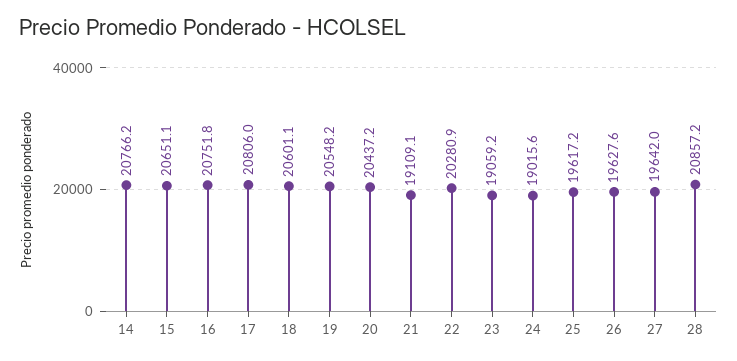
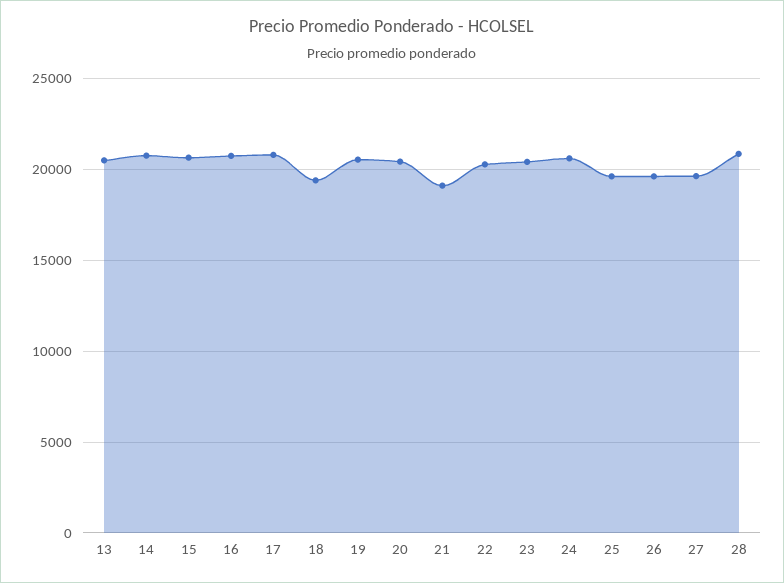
18: 20601.1 -> 19500
23: 19059.2 -> 20500
24: 19015.6 -> 20500
13: none -> 20500

